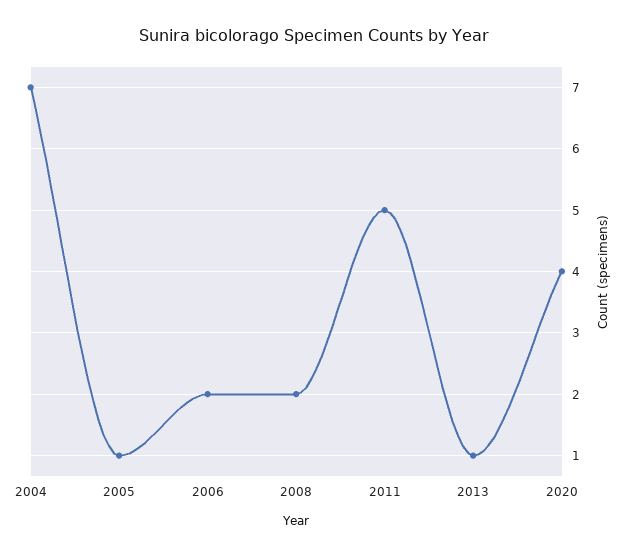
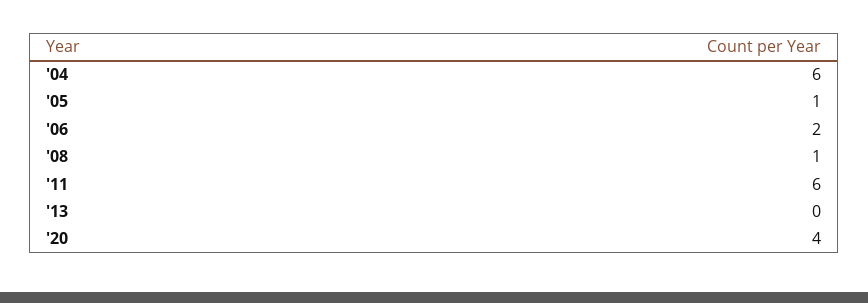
2004: 7 -> 6
2008: 2 -> 1
2011: 5 -> 6
2013: 1 -> 0

